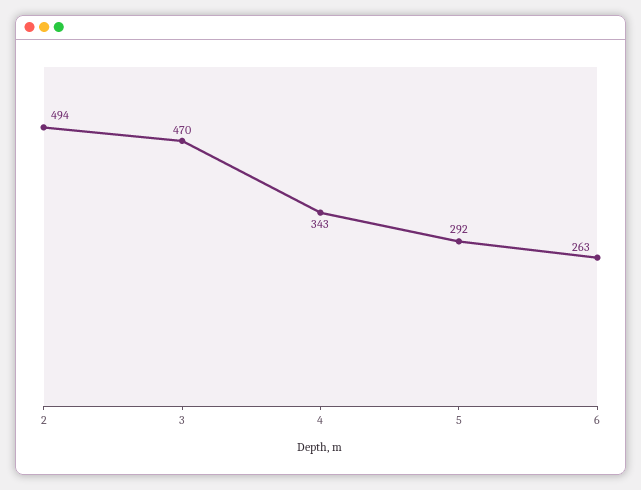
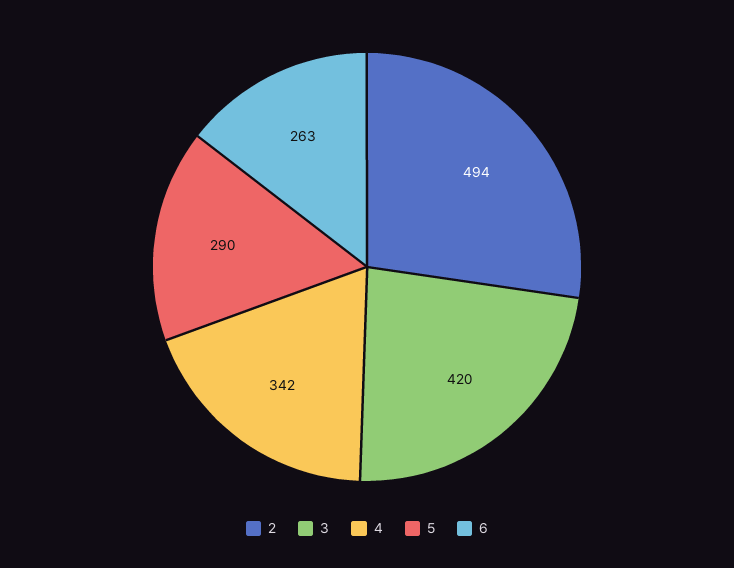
3: 470 -> 420
4: 343 -> 342
5: 292 -> 290

